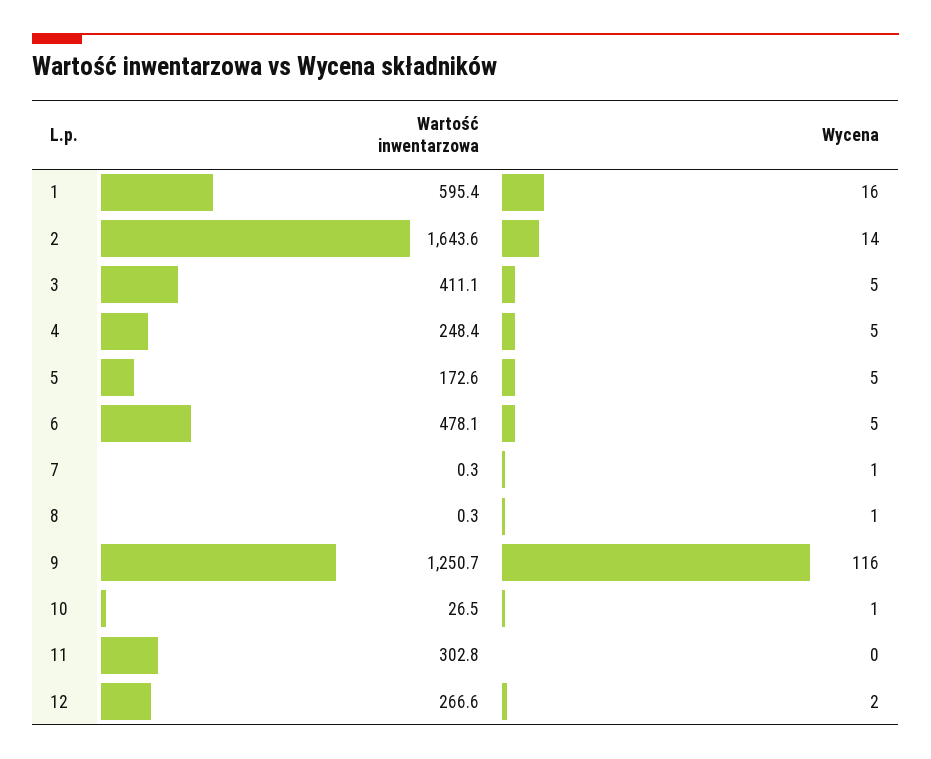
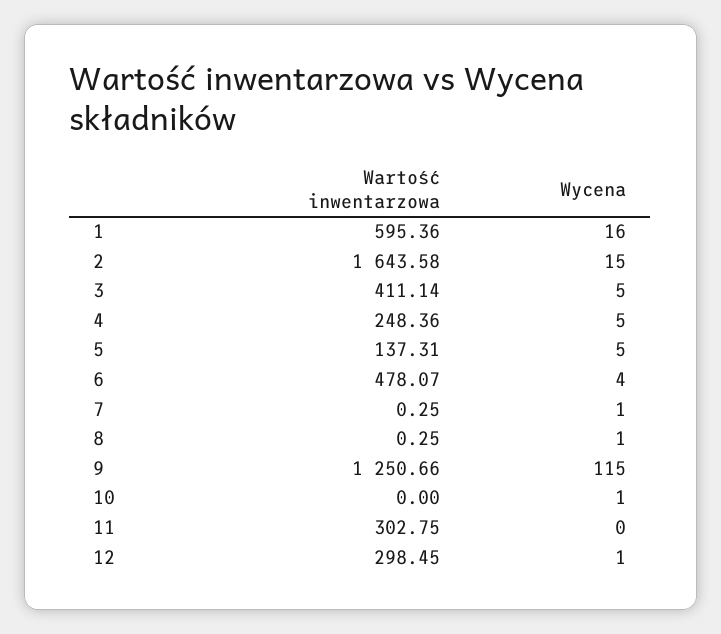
Wycena, 2: 14 -> 15
Wartość inwentarzowa, 5: 172.6 -> 137.31
Wycena, 6: 5 -> 4
Wycena, 9: 116 -> 115
Wartość inwentarzowa, 10: 26.5 -> 0
Wartość inwentarzowa, 12: 266.6 -> 298.45
Wycena, 12: 2 -> 1

